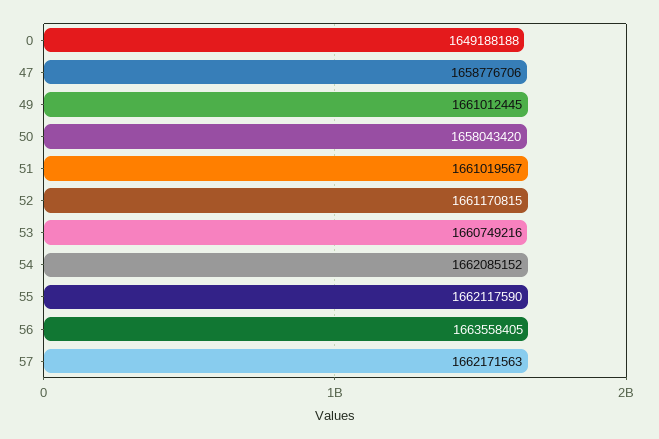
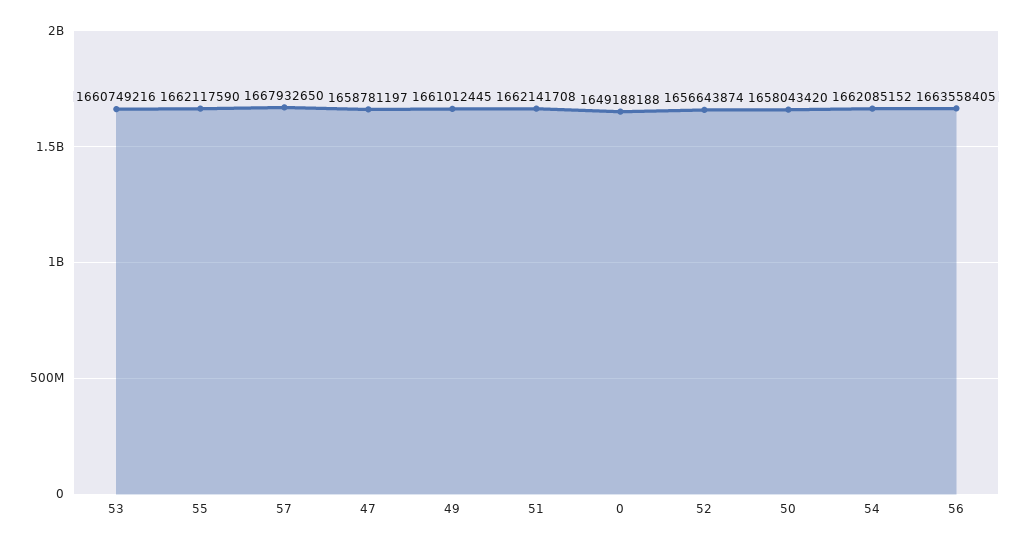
47: 1658776706 -> 1658781197
51: 1661019567 -> 1662141708
52: 1661170815 -> 1656643874
57: 1662171563 -> 1667932650

